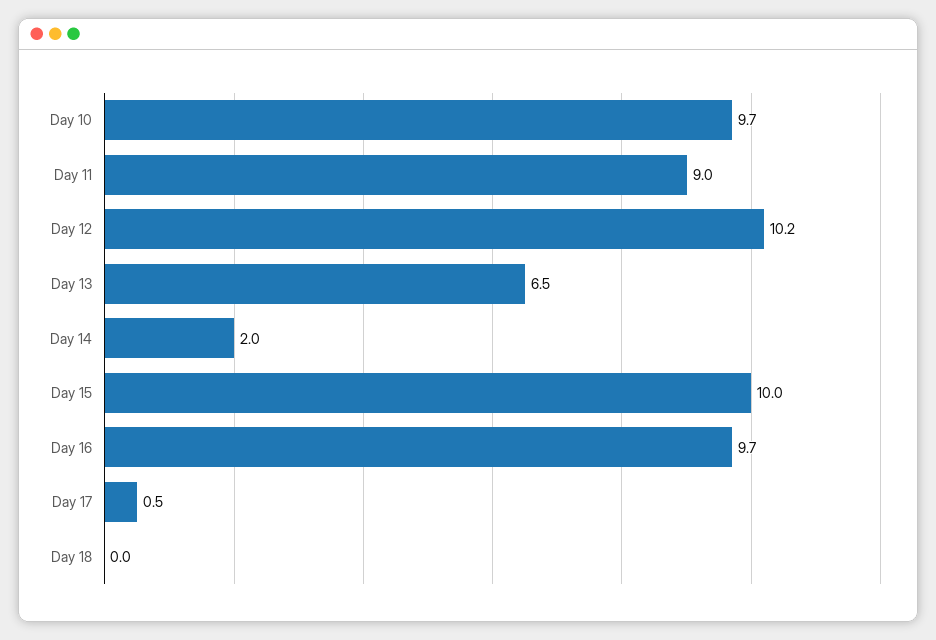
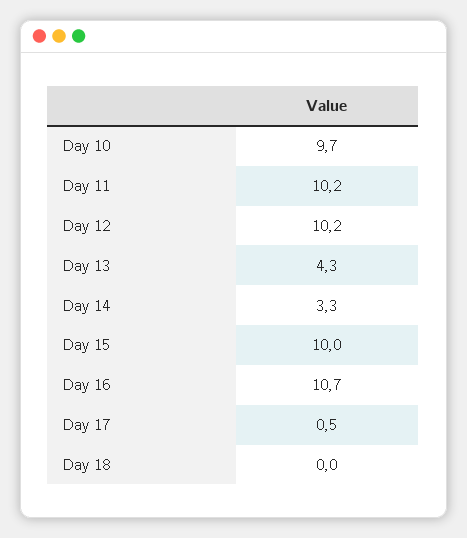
Day 11: 9 -> 10.2
Day 13: 6.5 -> 4.3
Day 14: 2 -> 3.3
Day 16: 9.7 -> 10.7

